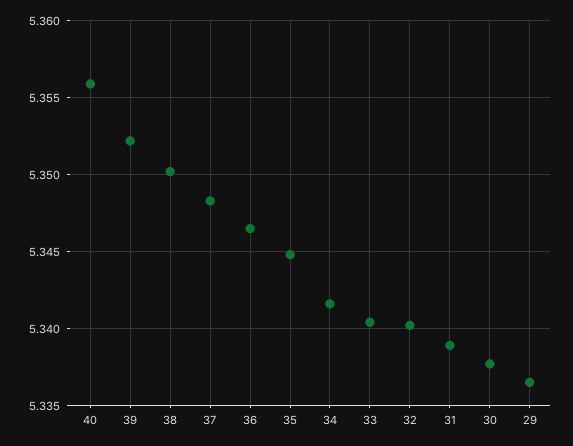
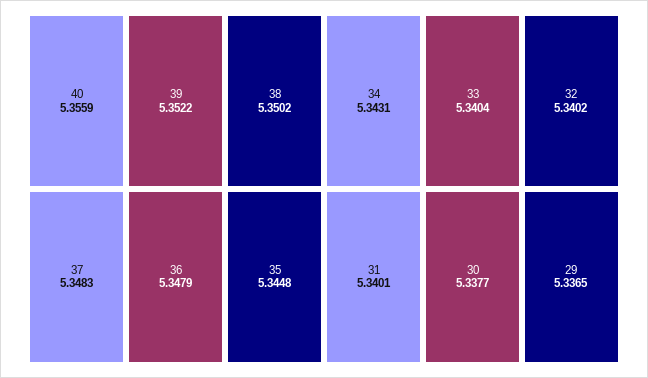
36: 5.3465 -> 5.3479
34: 5.3415 -> 5.3431
31: 5.339 -> 5.3401

